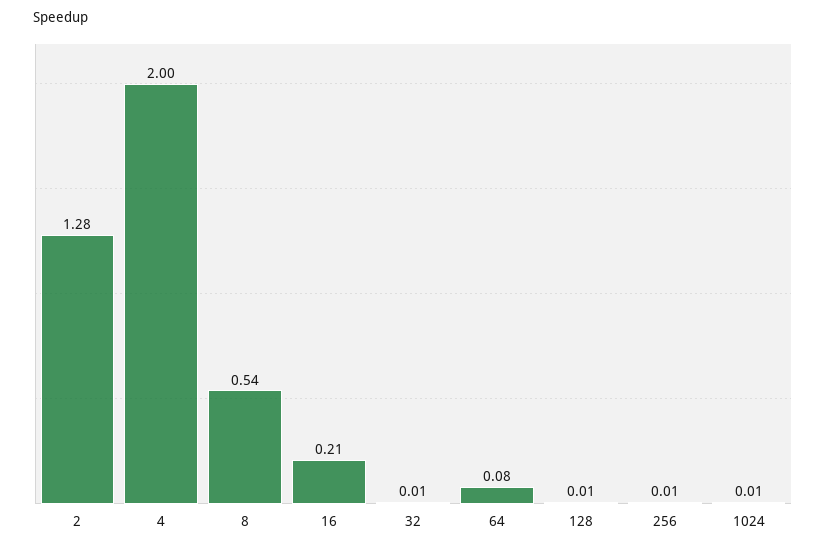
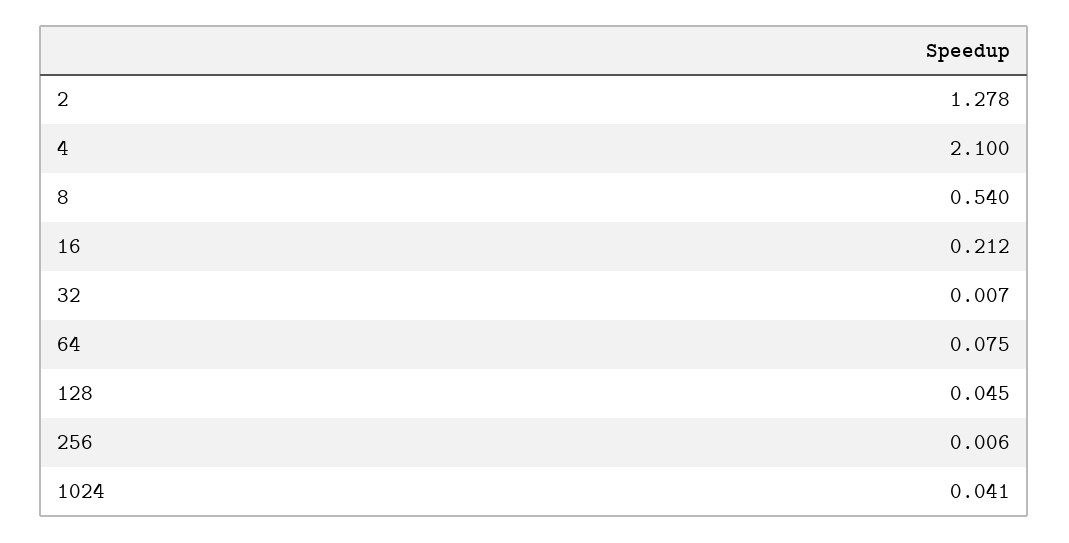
4: 2 -> 2.1
128: 0.01 -> 0.045
1024: 0.01 -> 0.041

